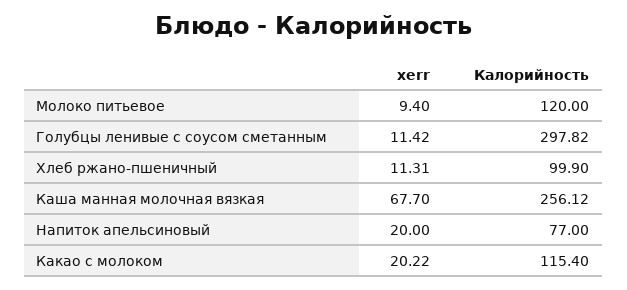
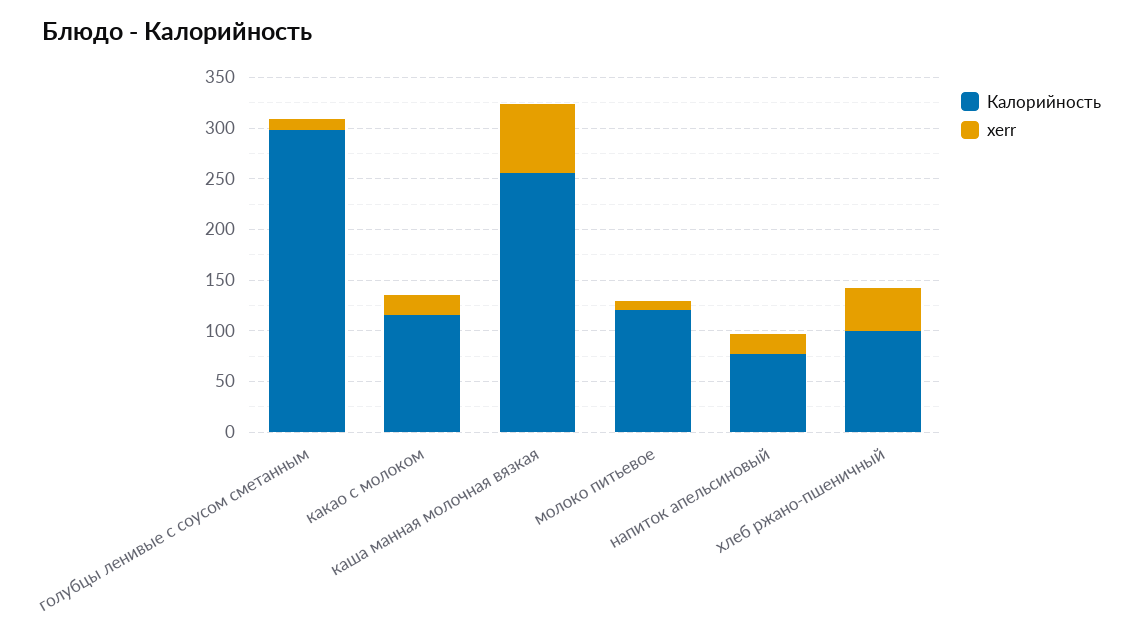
xerr, Хлеб ржано-пшеничный: 11.31 -> 40

